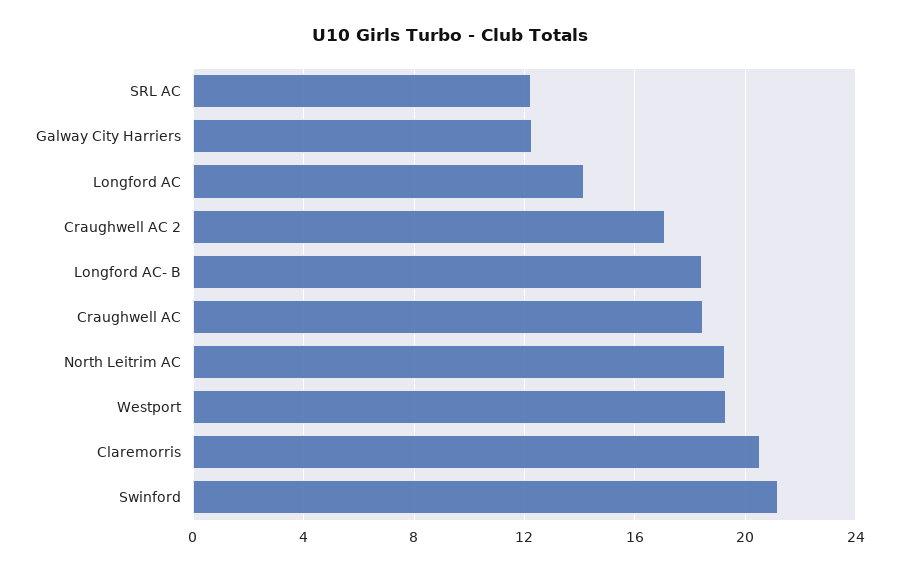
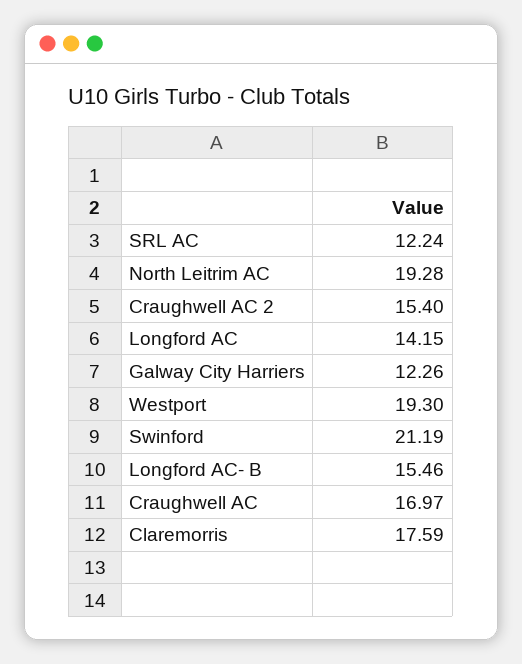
Craughwell AC 2: 17 -> 15.4
Longford AC- B: 18.5 -> 15.46
Craughwell AC: 18.5 -> 16.97
Claremorris: 20.5 -> 17.59

